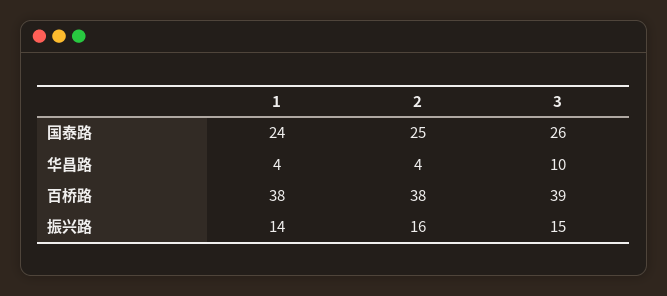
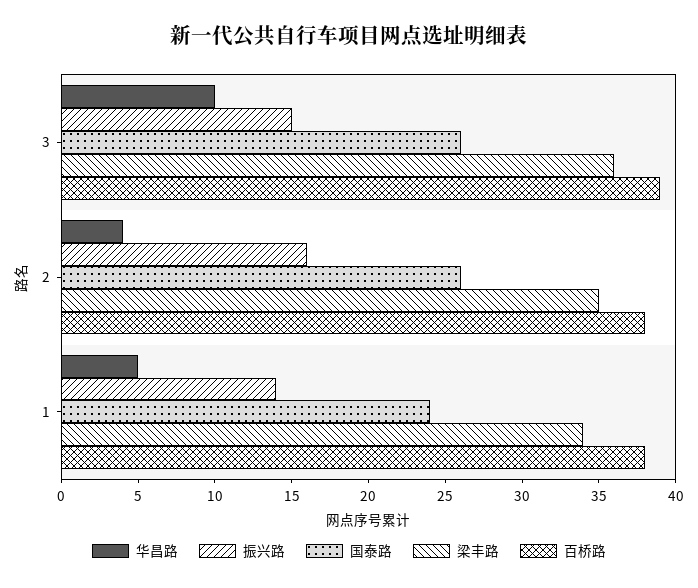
国泰路, 2: 25 -> 26
华昌路, 1: 4 -> 5
梁丰路, 3: none -> 36
梁丰路, 2: none -> 35
梁丰路, 1: none -> 34

